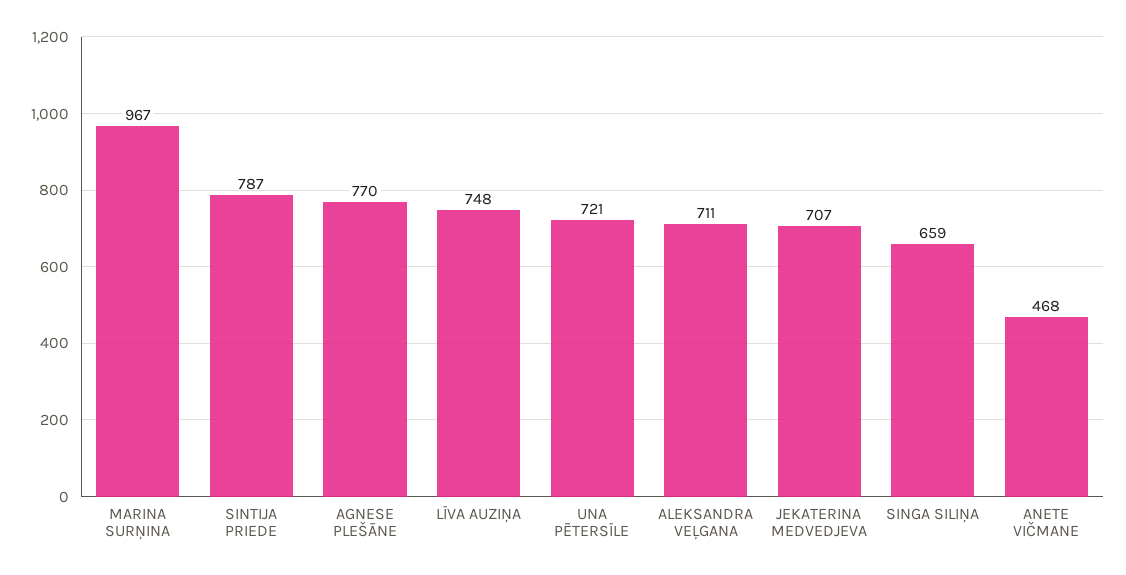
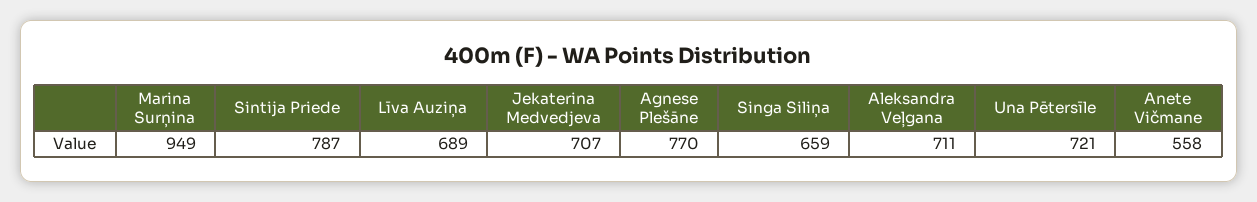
MARINA SURŅINA: 967 -> 949
LĪVA AUZIŅA: 748 -> 689
ANETE VIČMANE: 468 -> 558

